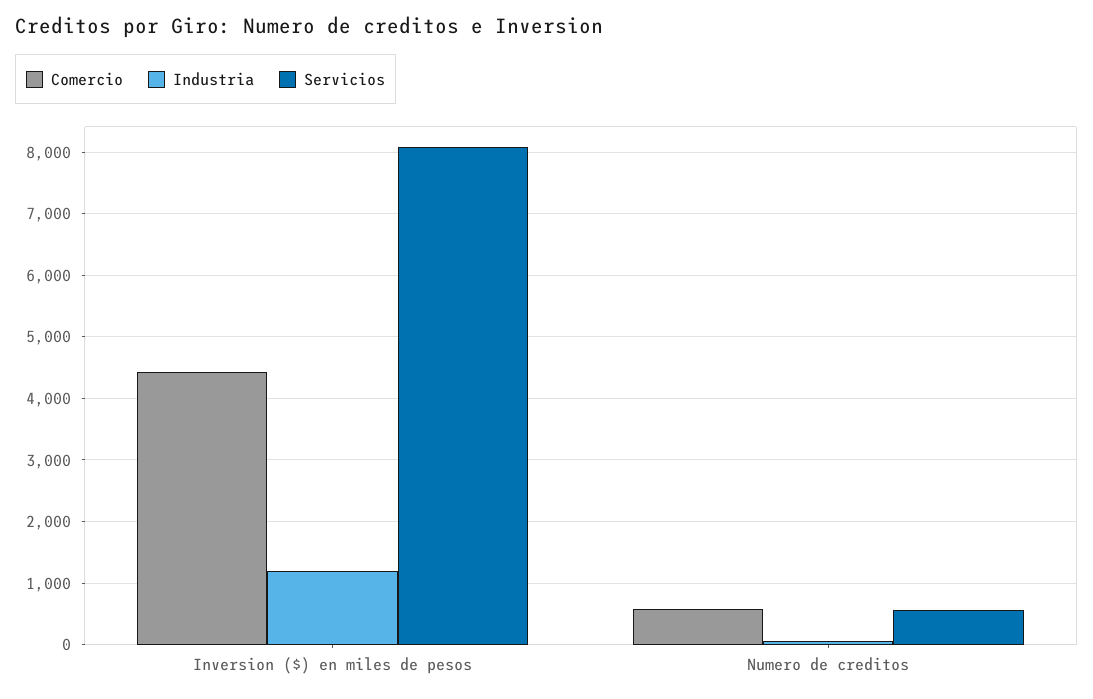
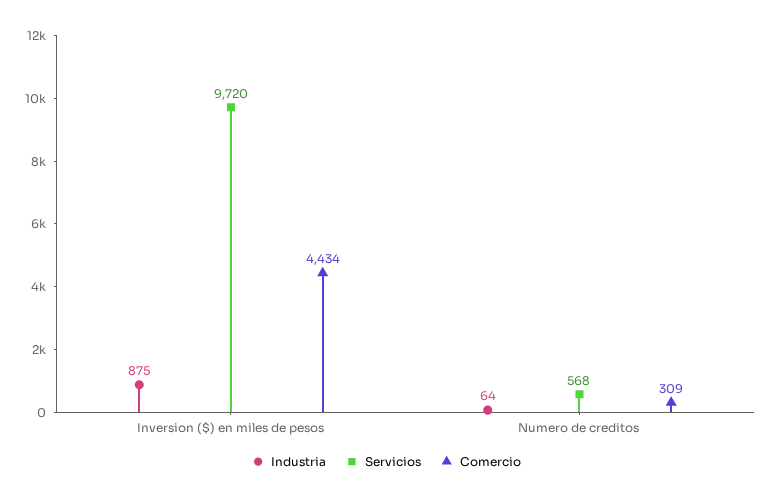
Industria, Inversion ($) en miles de pesos: 1200 -> 875
Servicios, Inversion ($) en miles de pesos: 8100 -> 9720
Comercio, Numero de creditos: 600 -> 309

